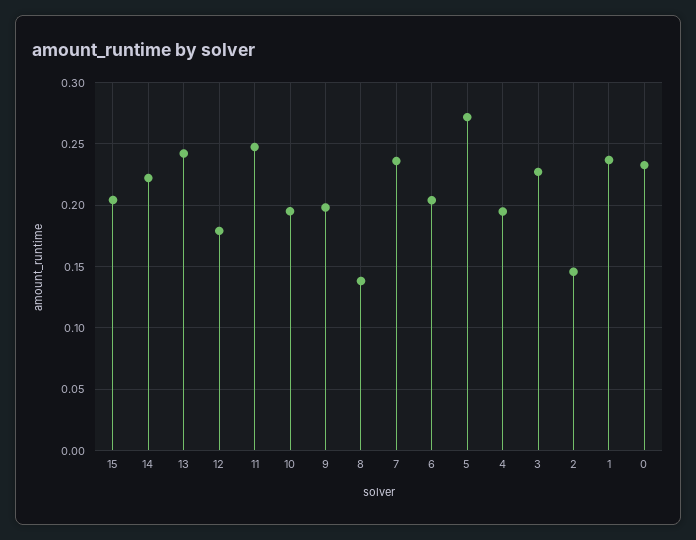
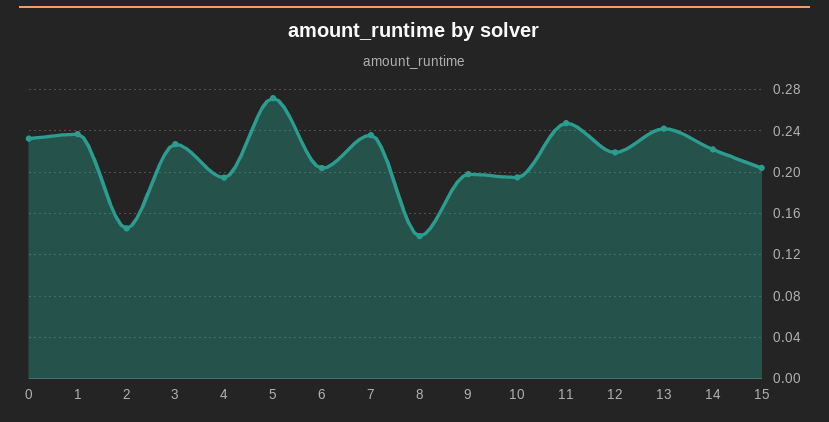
12: 0.18 -> 0.22

